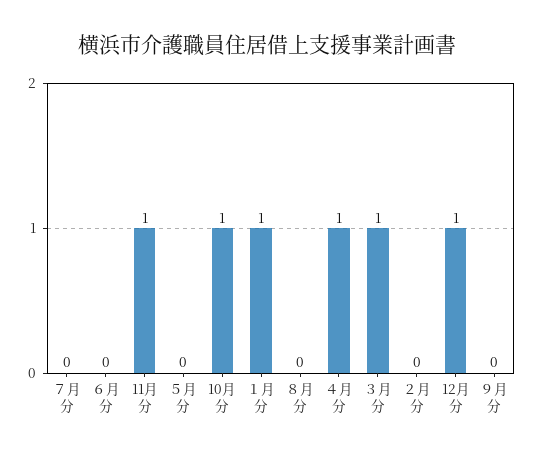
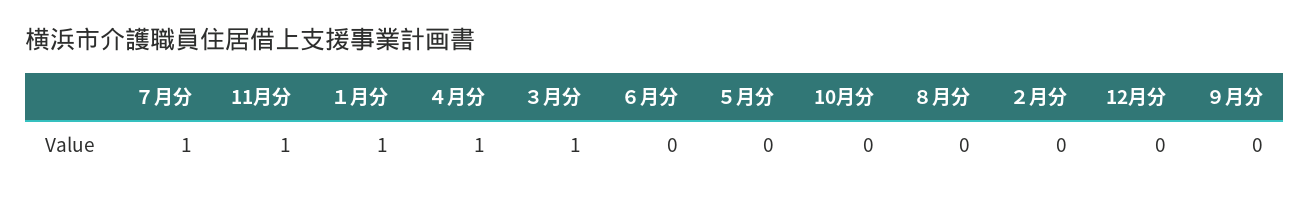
７月分: 0 -> 1
10月分: 1 -> 0
12月分: 1 -> 0

